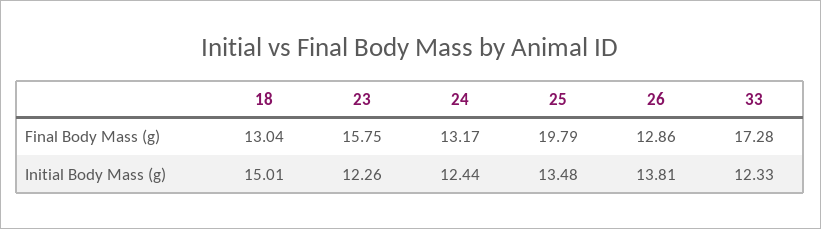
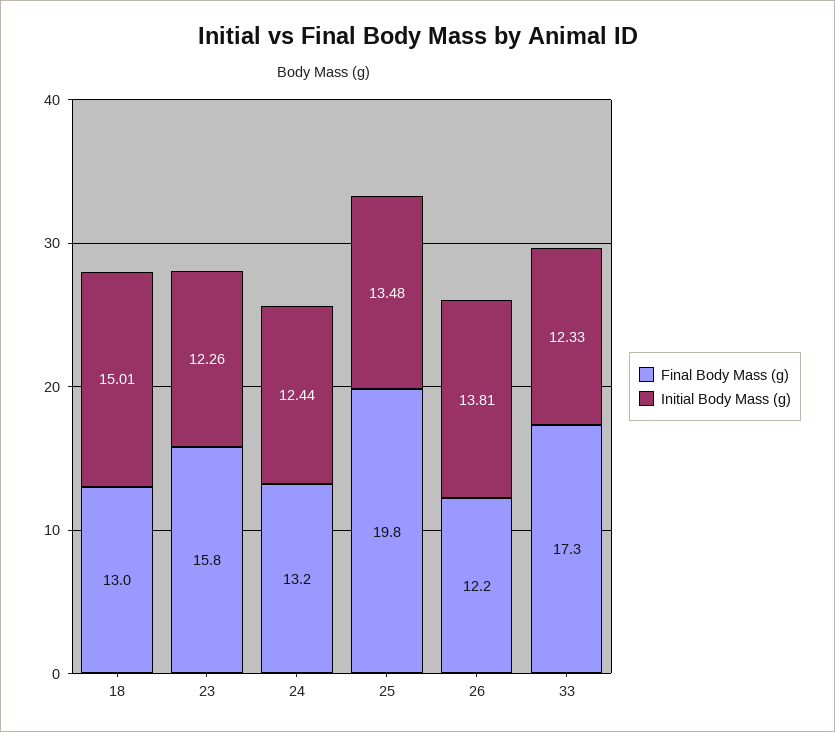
Final Body Mass (g), 26: 12.86 -> 12.2

